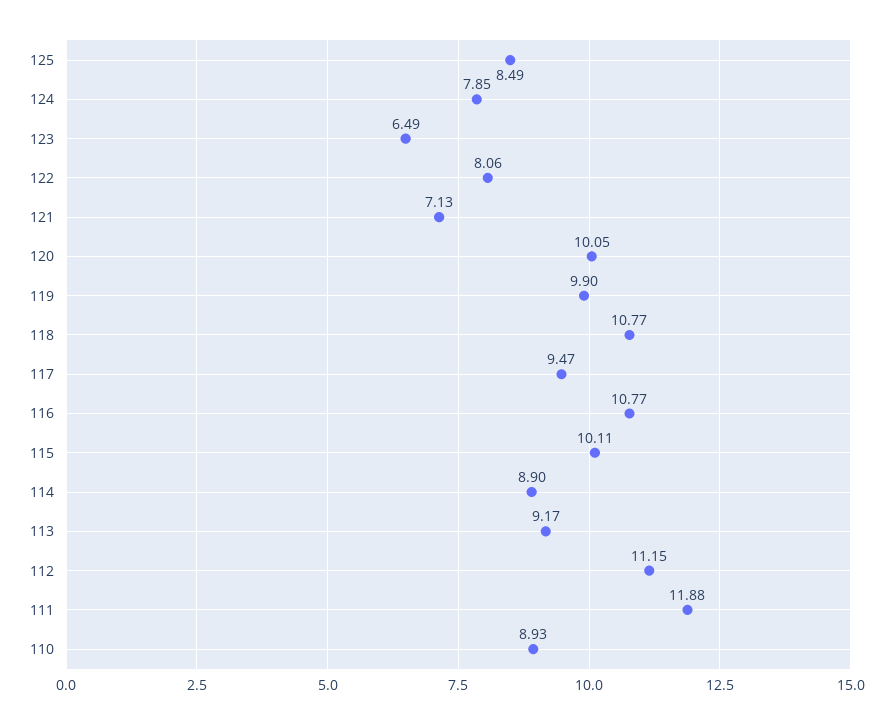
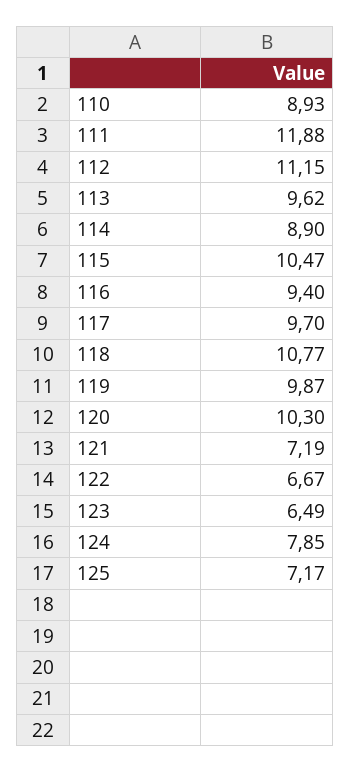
125: 8.49 -> 7.17
122: 8.06 -> 6.67
121: 7.13 -> 7.19
120: 10.05 -> 10.3
119: 9.9 -> 9.87
117: 9.47 -> 9.7
116: 10.77 -> 9.4
115: 10.11 -> 10.47
113: 9.17 -> 9.62

